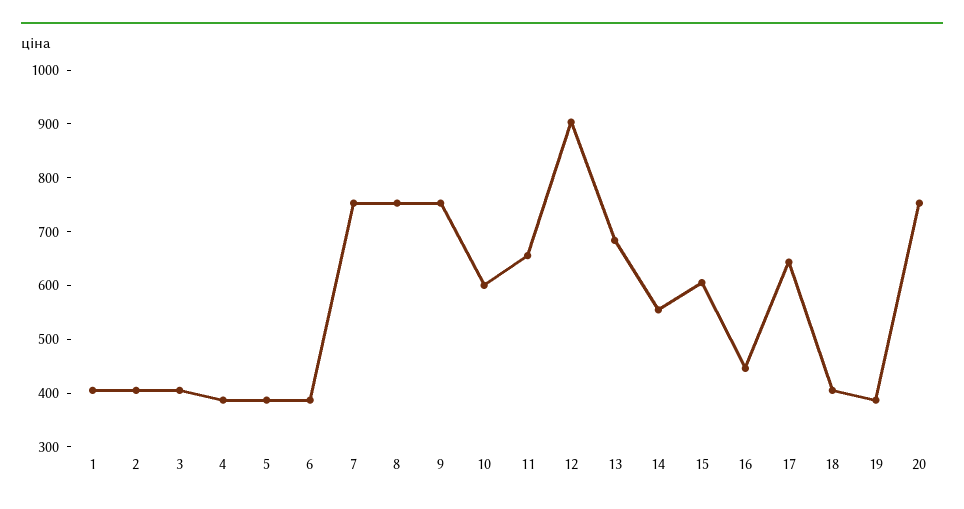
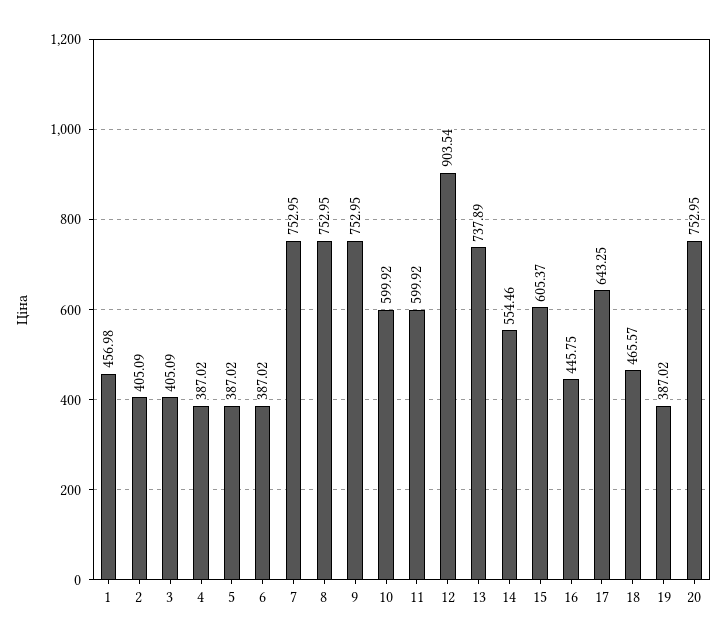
1: 400 -> 456.98
11: 660 -> 599.92
13: 680 -> 737.89
18: 400 -> 465.57

